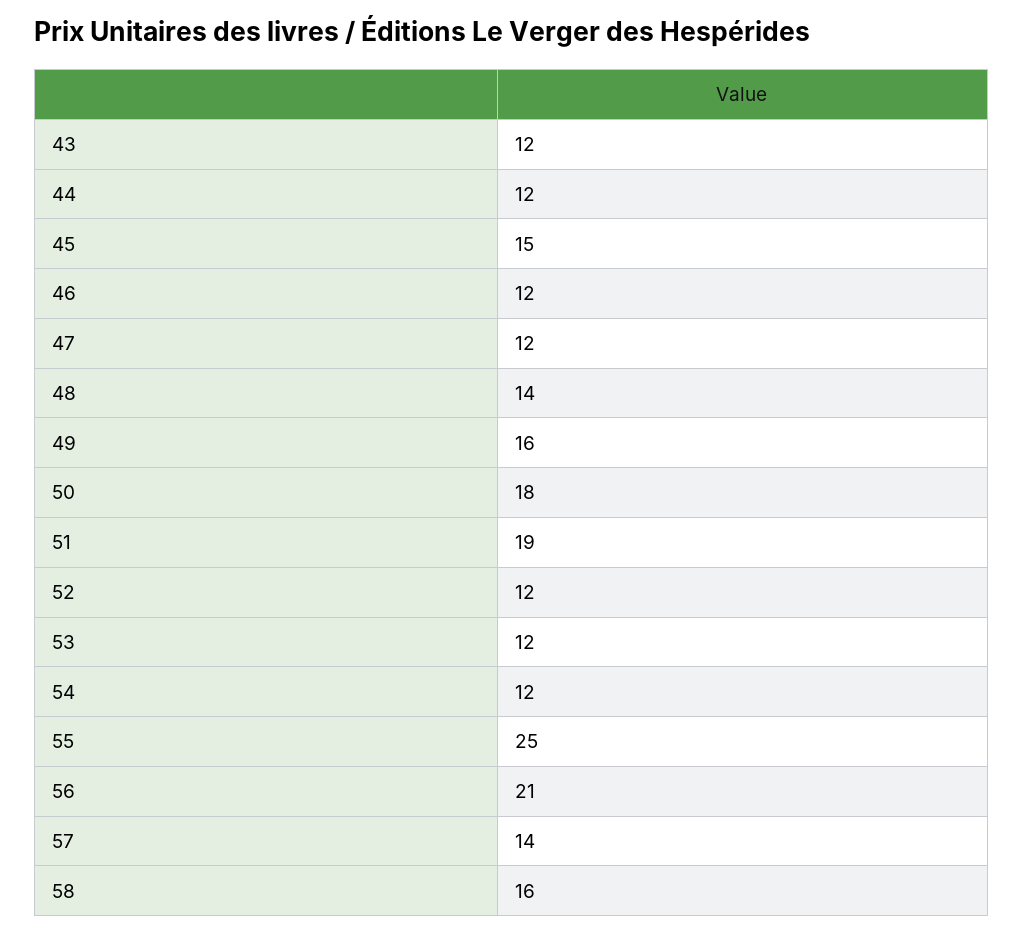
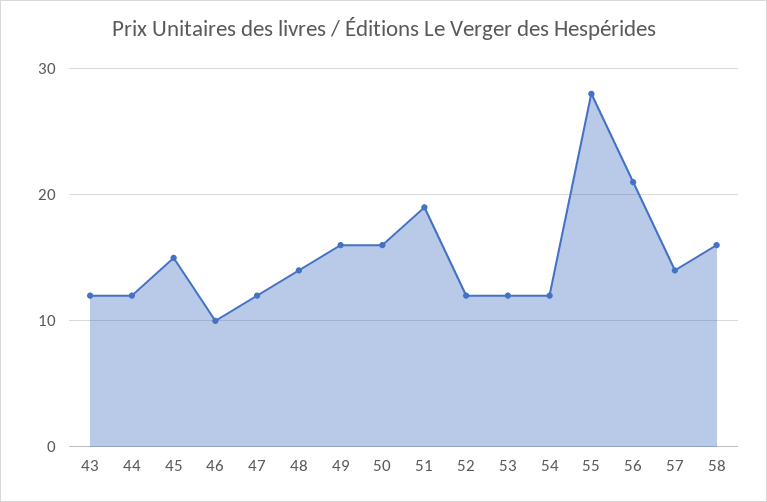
46: 12 -> 10
50: 18 -> 16
55: 25 -> 28

